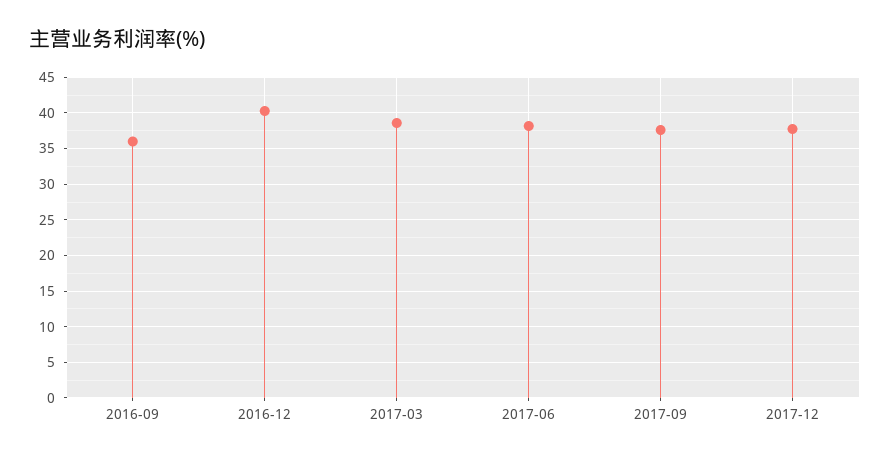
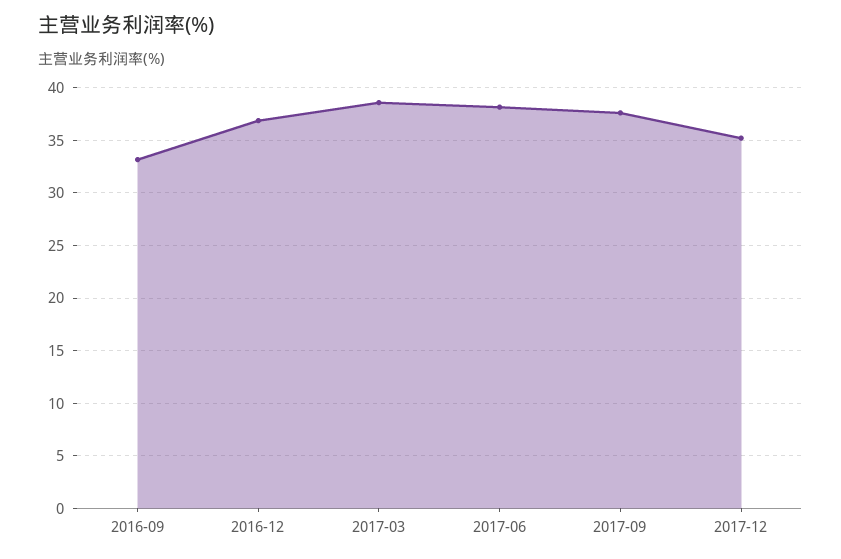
2016-09: 36 -> 33
2016-12: 40 -> 37
2017-12: 38 -> 35

